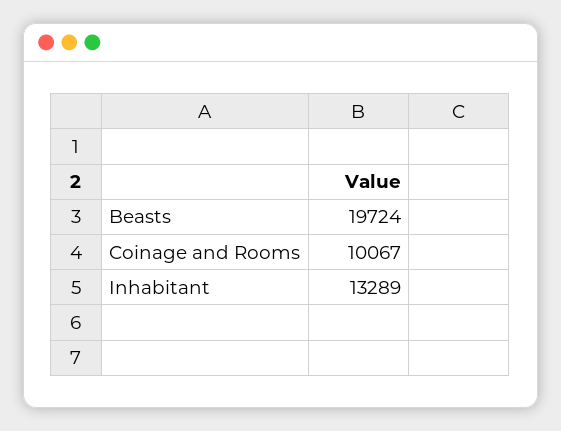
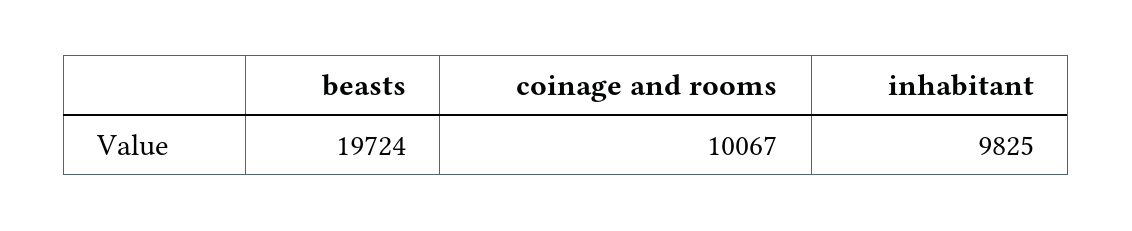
Inhabitant: 13289 -> 9825

